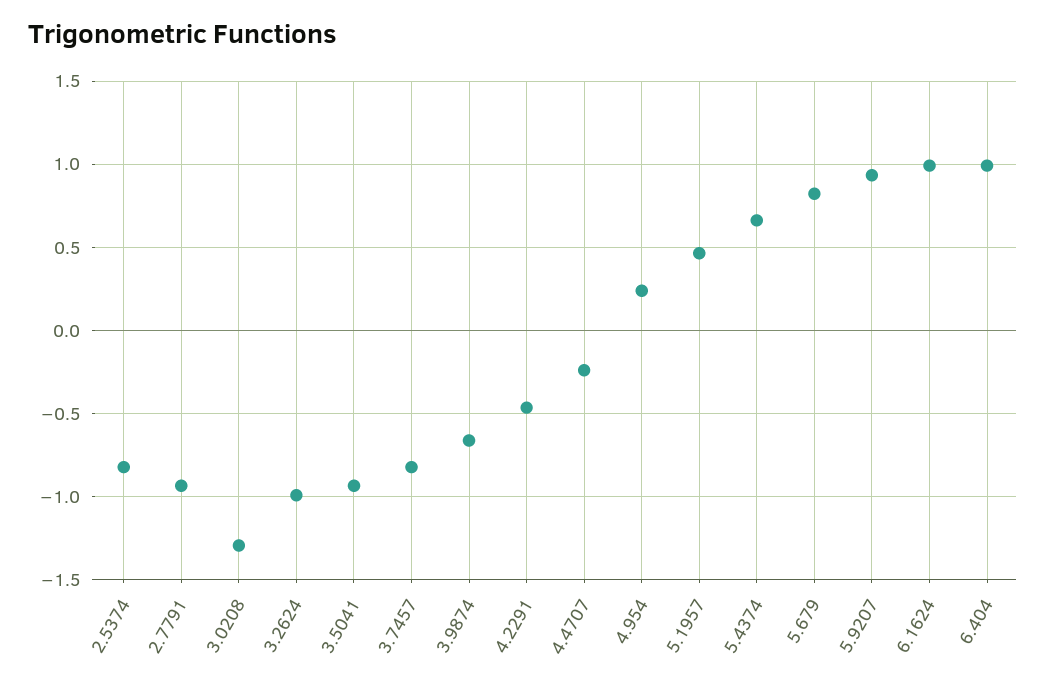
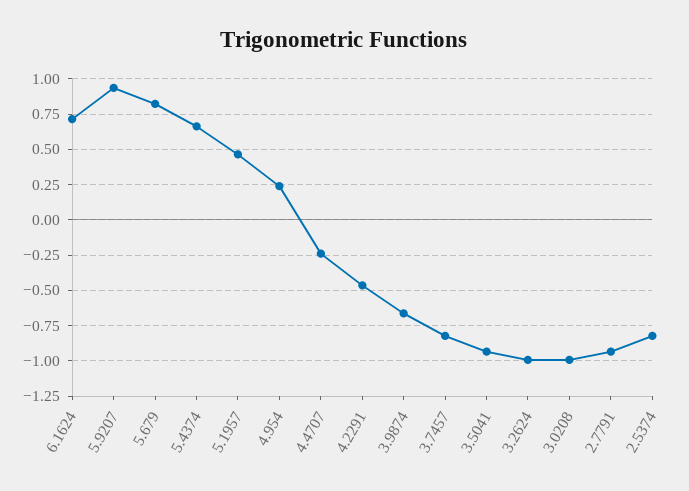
3.0208: -1.3 -> -1
6.1624: 1 -> 0.7
6.404: 1 -> none

